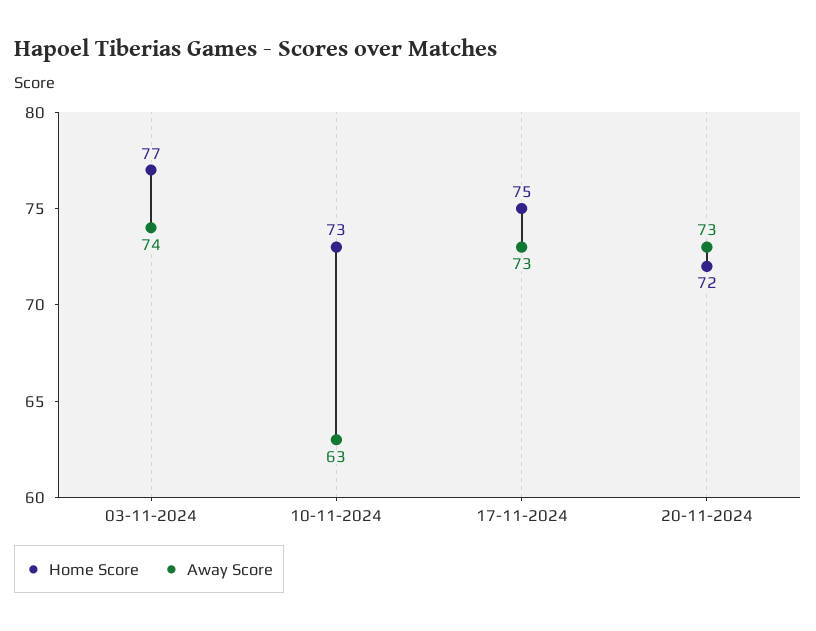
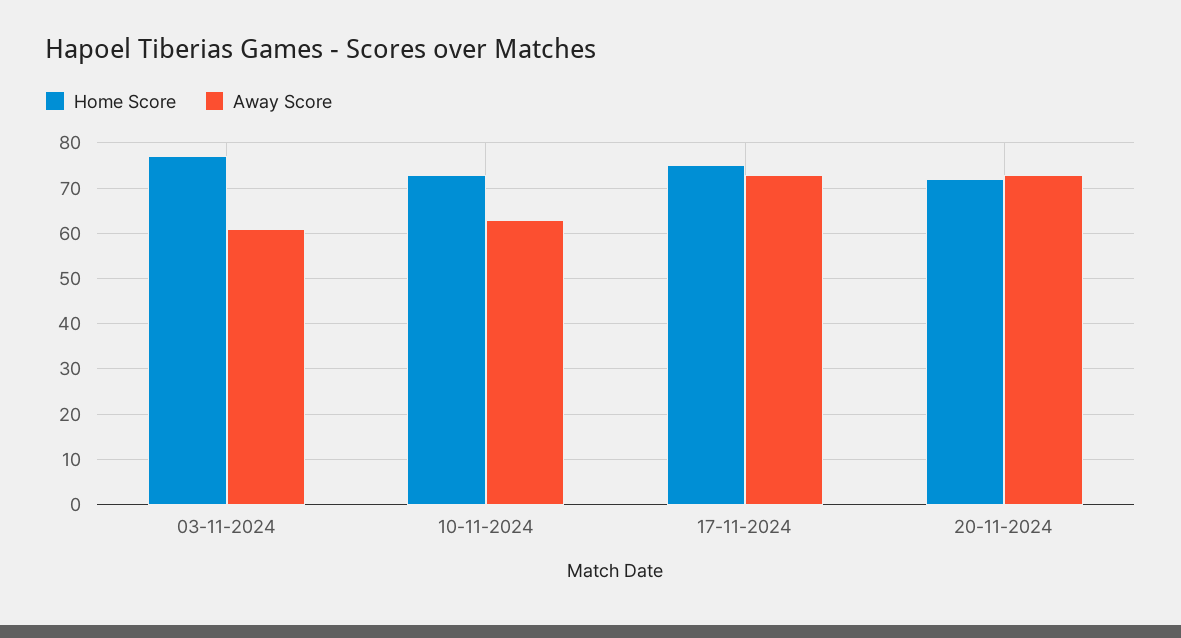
Away Score, 03-11-2024: 74 -> 60

